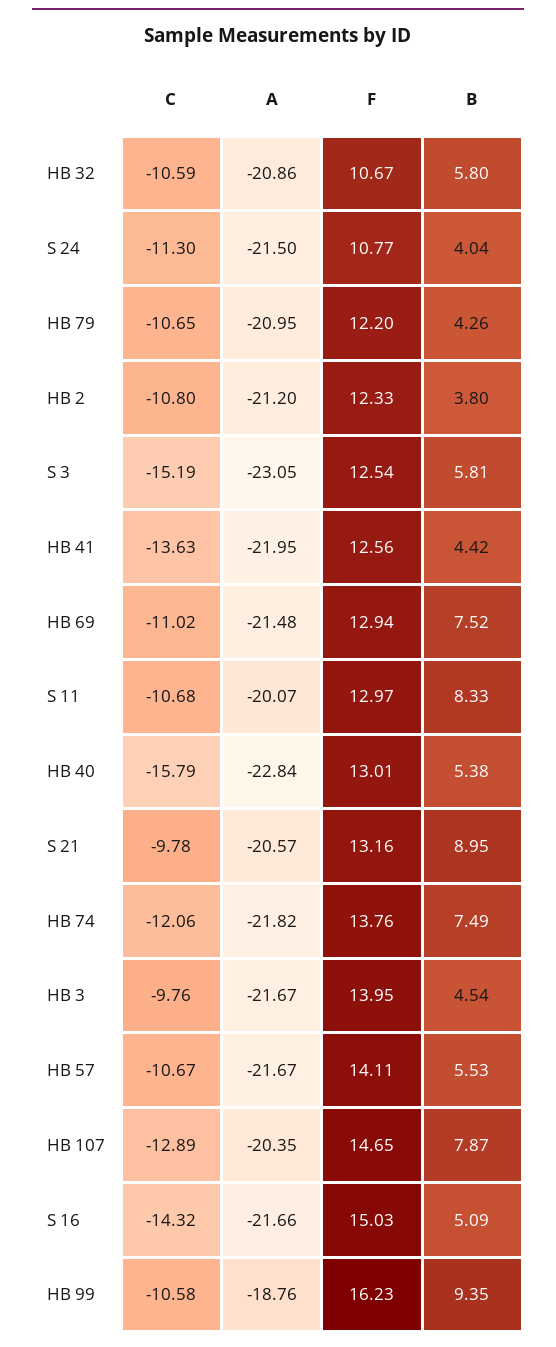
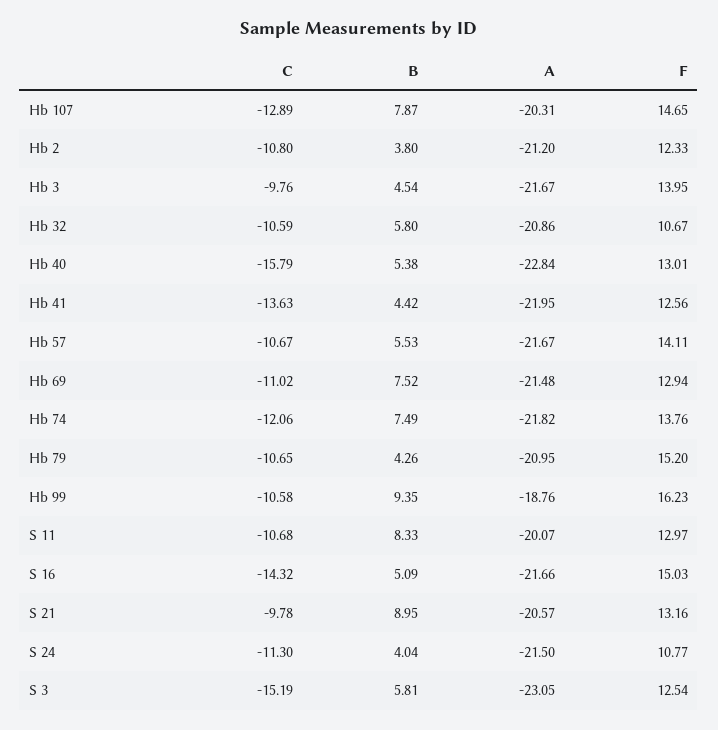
F, HB 79: 12.2 -> 15.2
A, HB 107: -20.35 -> -20.31

